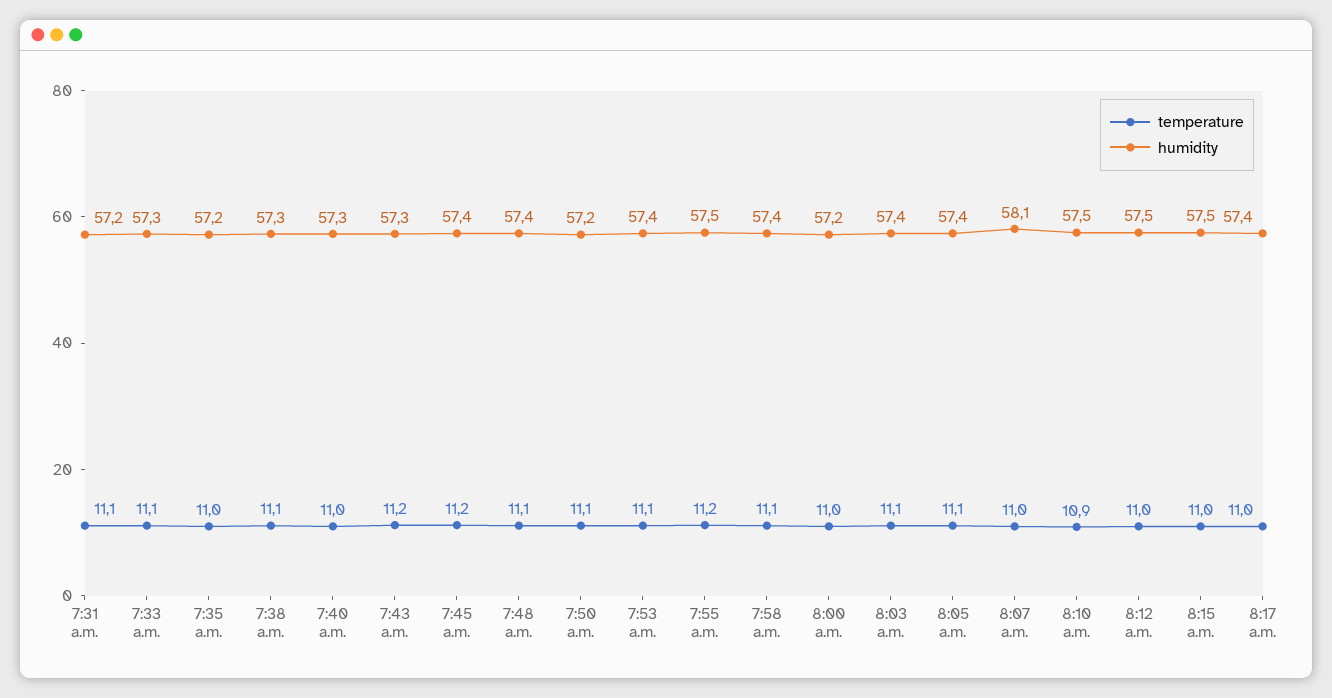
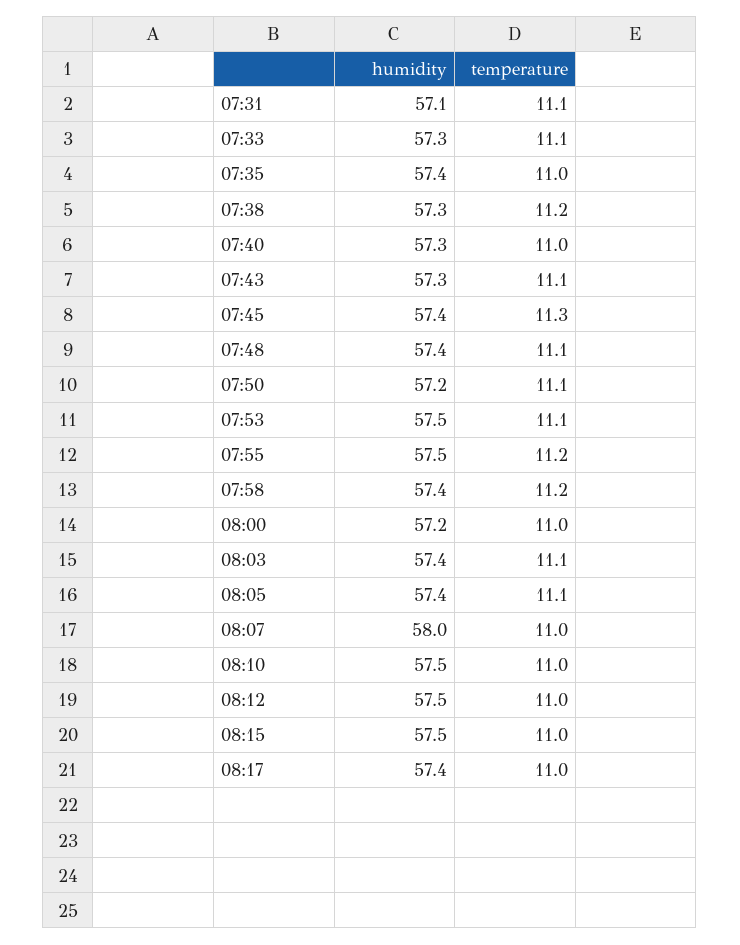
humidity, 7:31 a.m.: 57.2 -> 57.1
humidity, 7:35 a.m.: 57.2 -> 57.4
temperature, 7:38 a.m.: 11.1 -> 11.2
temperature, 7:43 a.m.: 11.2 -> 11.1
temperature, 7:45 a.m.: 11.2 -> 11.3
humidity, 7:53 a.m.: 57.4 -> 57.5
temperature, 7:58 a.m.: 11.1 -> 11.2
humidity, 8:07 a.m.: 58.1 -> 58
temperature, 8:10 a.m.: 10.9 -> 11

